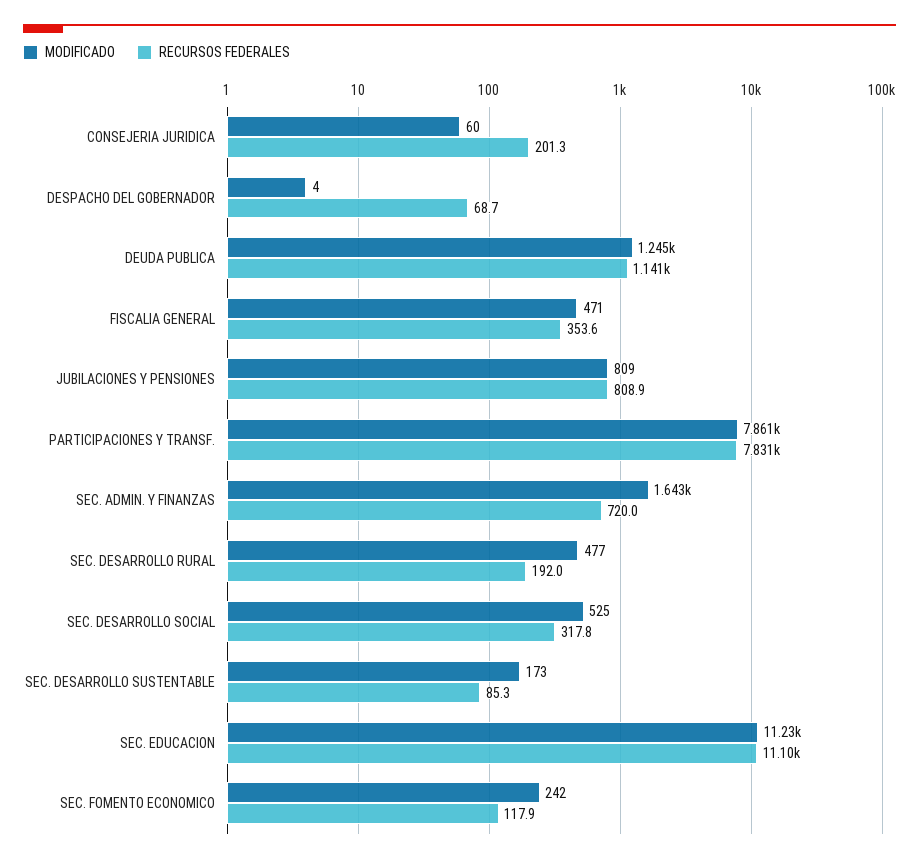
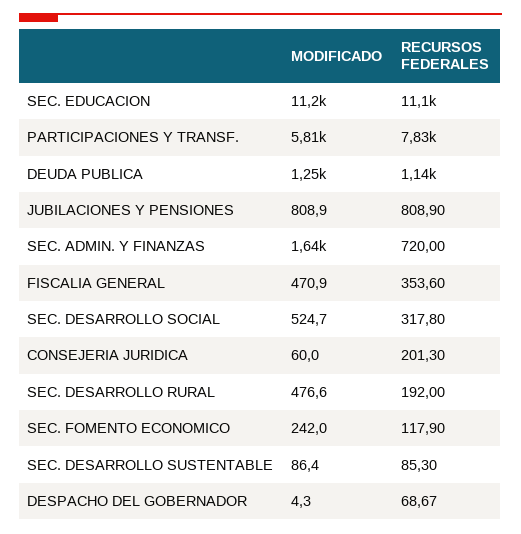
MODIFICADO, PARTICIPACIONES Y TRANSF.: 7861 -> 5810
MODIFICADO, SEC. DESARROLLO SUSTENTABLE: 173 -> 86.4

